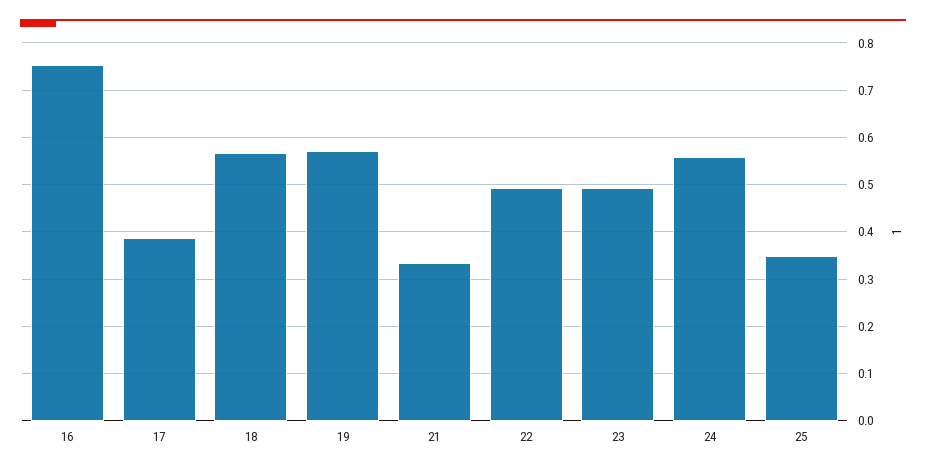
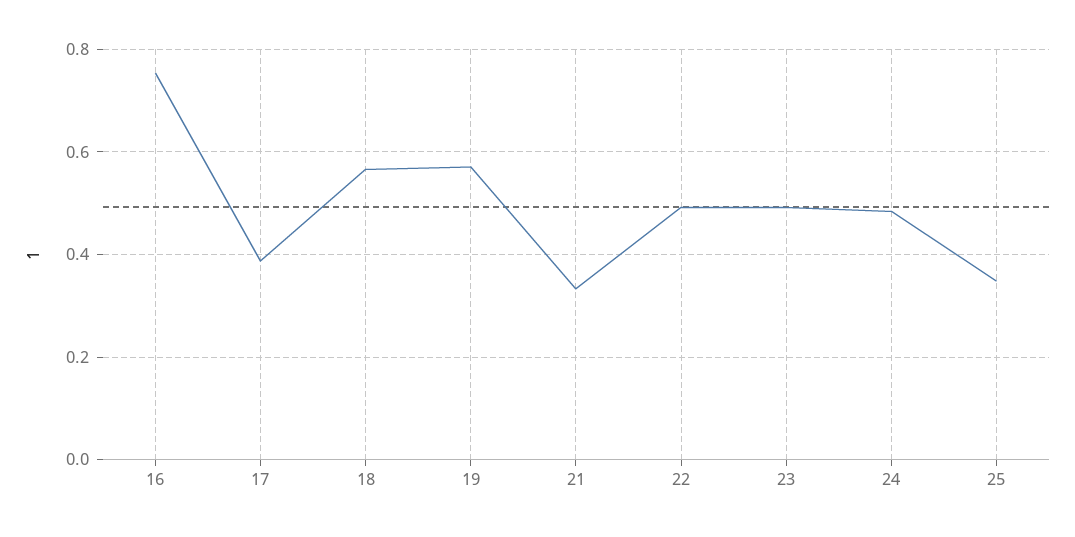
24: 0.56 -> 0.48

